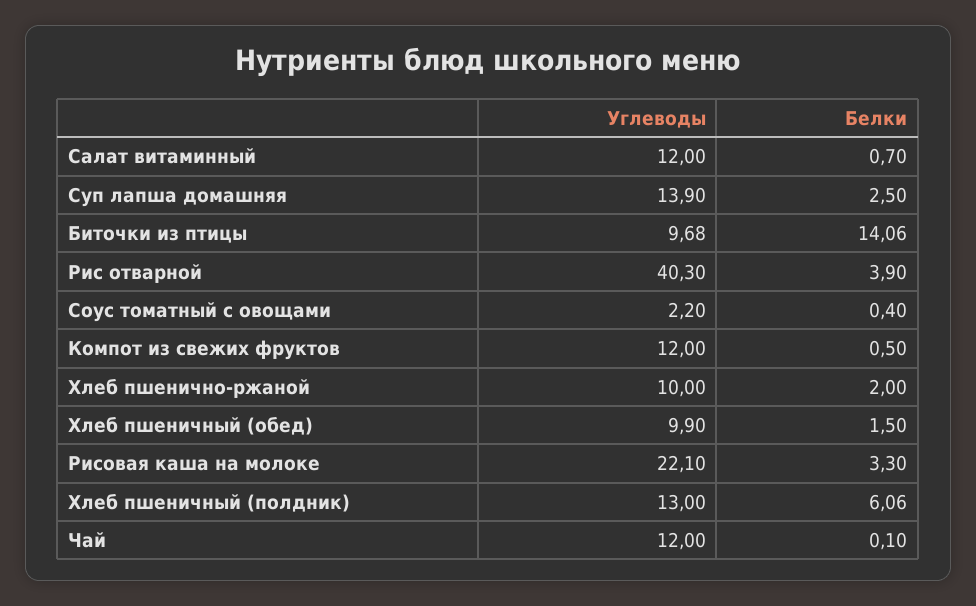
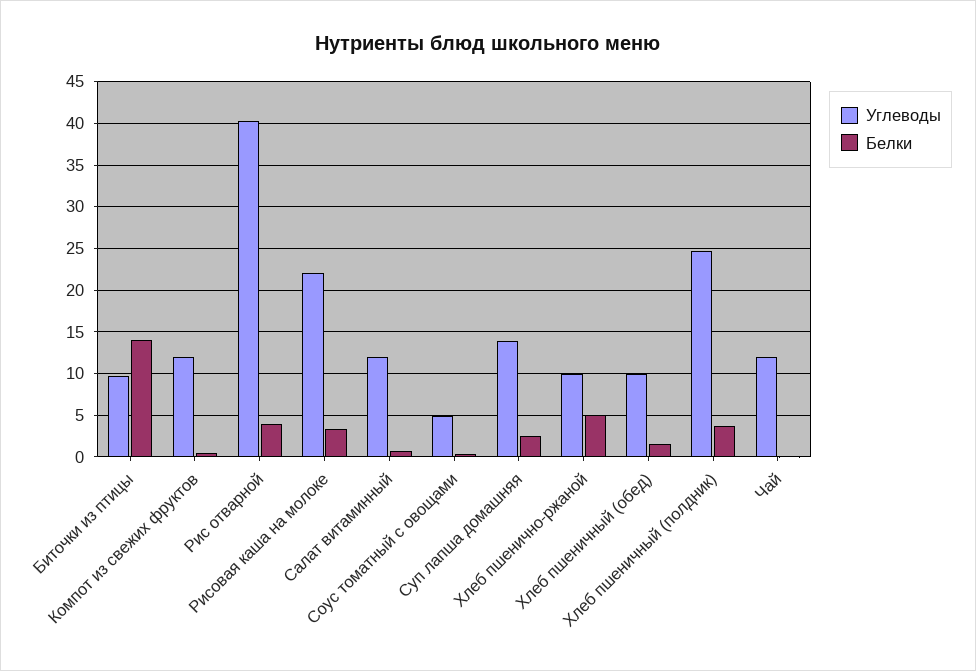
Углеводы, Соус томатный с овощами: 2.2 -> 5
Белки, Хлеб пшенично-ржаной: 2 -> 5
Углеводы, Хлеб пшеничный (полдник): 13 -> 25
Белки, Хлеб пшеничный (полдник): 6.06 -> 4

